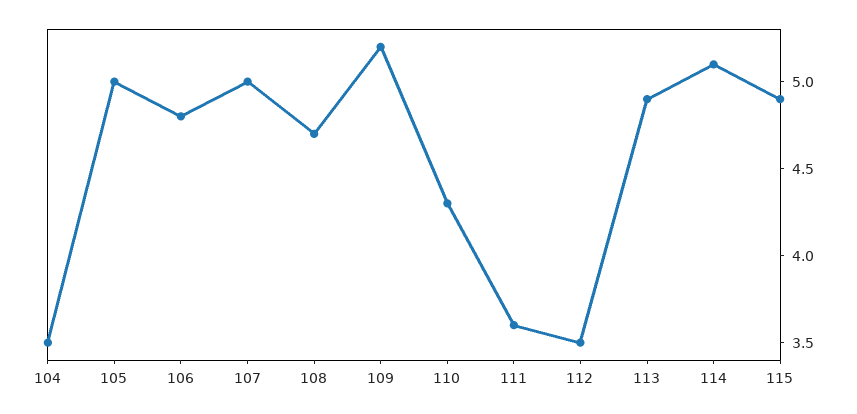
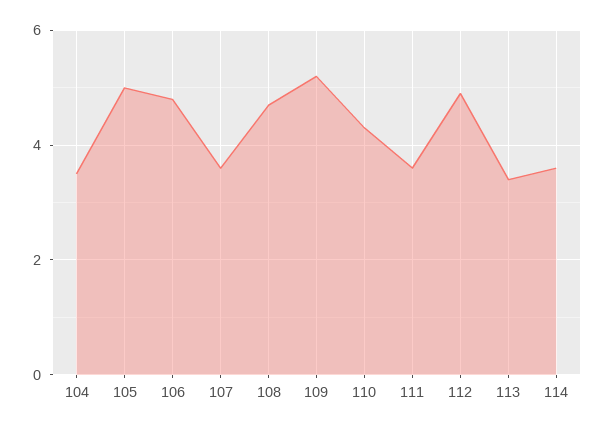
107: 5 -> 3.5
112: 3.5 -> 5
113: 4.9 -> 3.5
114: 5.1 -> 3.5
115: 4.9 -> none

